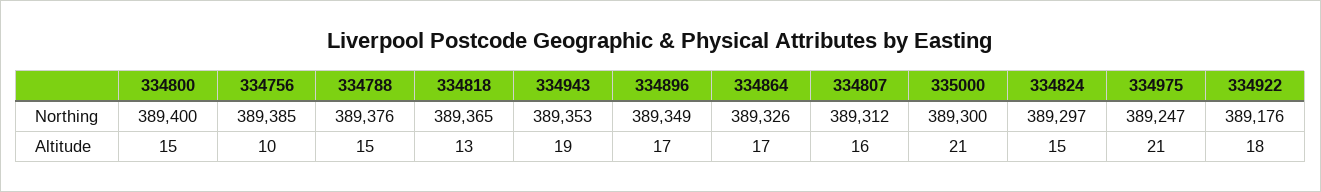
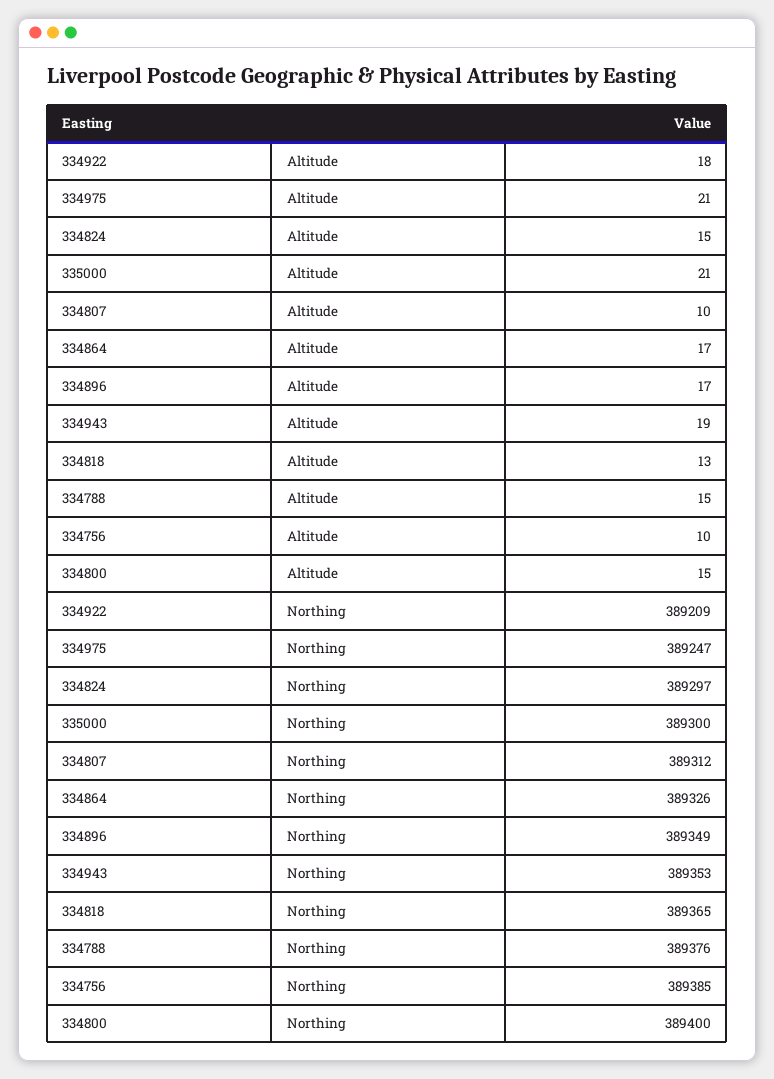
334922, Northing: 389176 -> 389209
334807, Altitude: 16 -> 10

